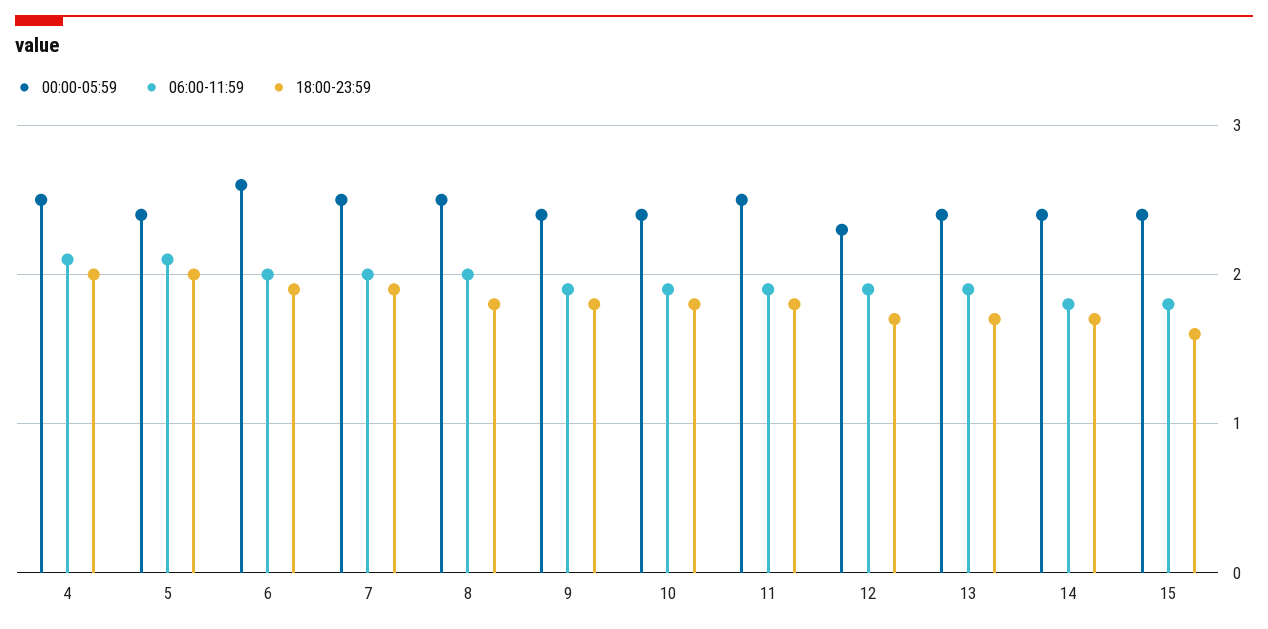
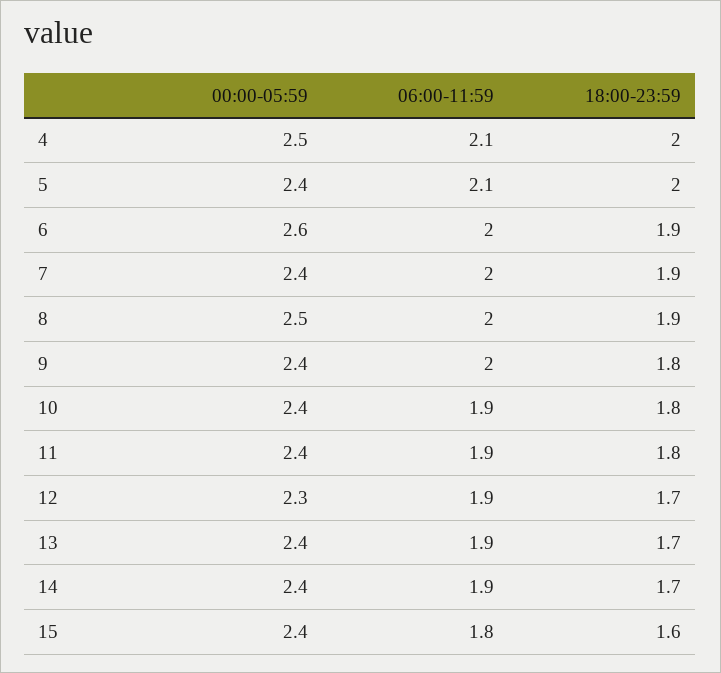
00:00-05:59, 7: 2.5 -> 2.4
18:00-23:59, 8: 1.8 -> 1.9
06:00-11:59, 9: 1.9 -> 2
00:00-05:59, 11: 2.5 -> 2.4
06:00-11:59, 14: 1.8 -> 1.9

